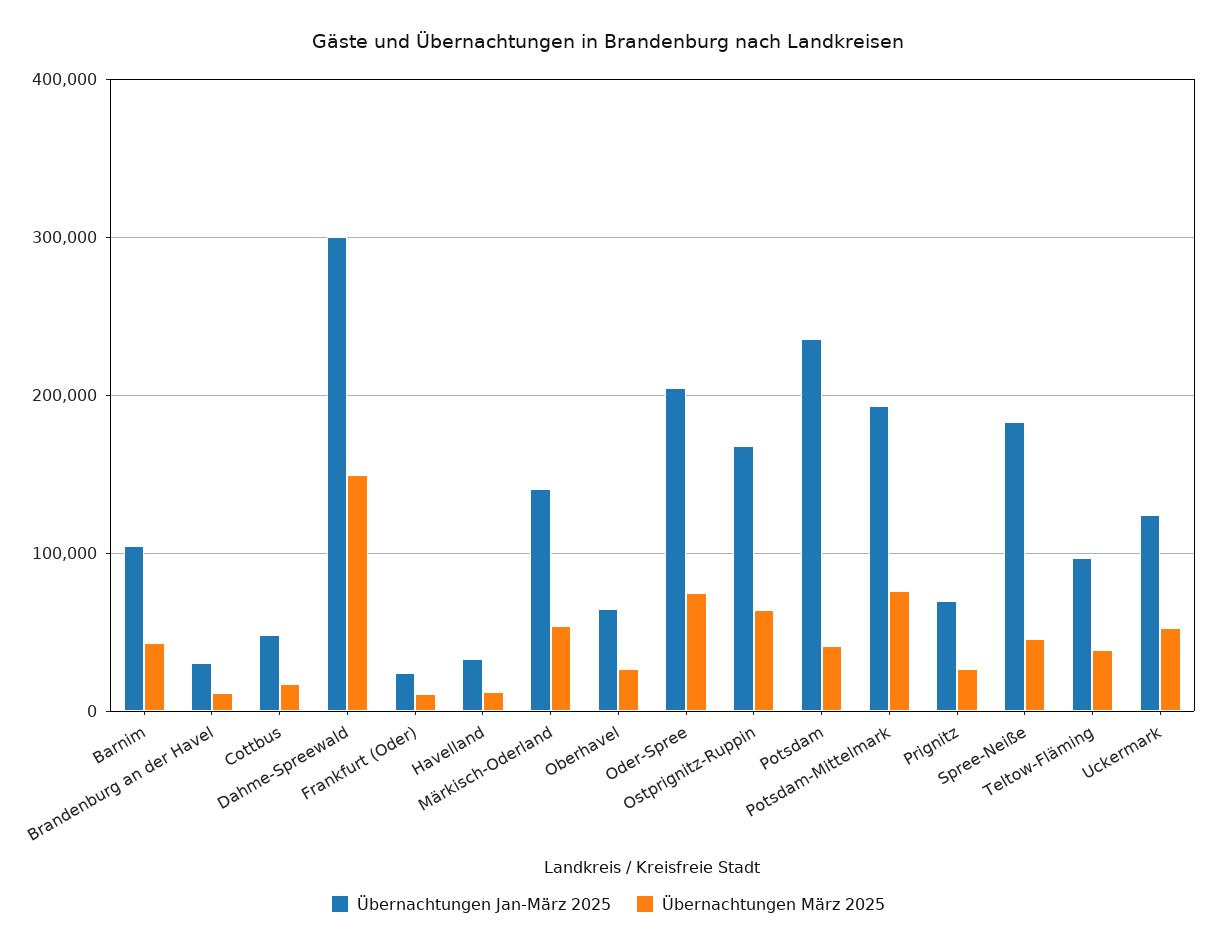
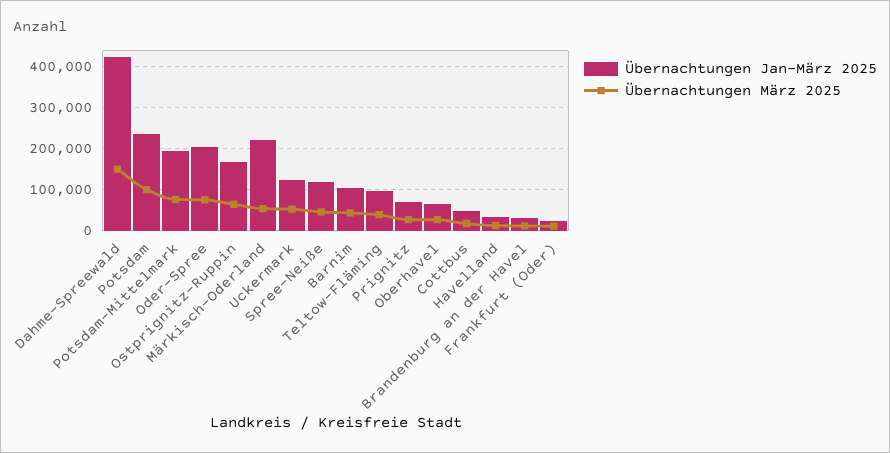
Übernachtungen Jan-März 2025, Dahme-Spreewald: 300000 -> 420000
Übernachtungen Jan-März 2025, Märkisch-Oderland: 140000 -> 220000
Übernachtungen März 2025, Potsdam: 40000 -> 100000
Übernachtungen Jan-März 2025, Spree-Neiße: 180000 -> 120000

